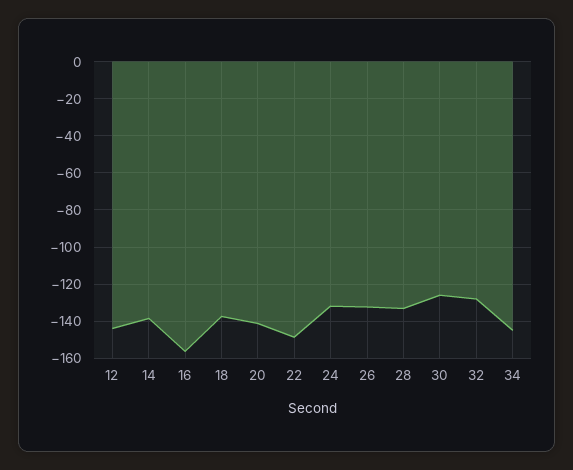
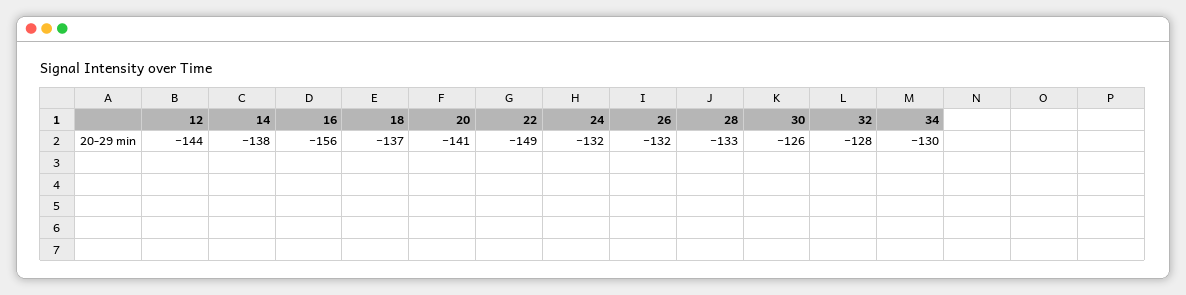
34: -145 -> -130

